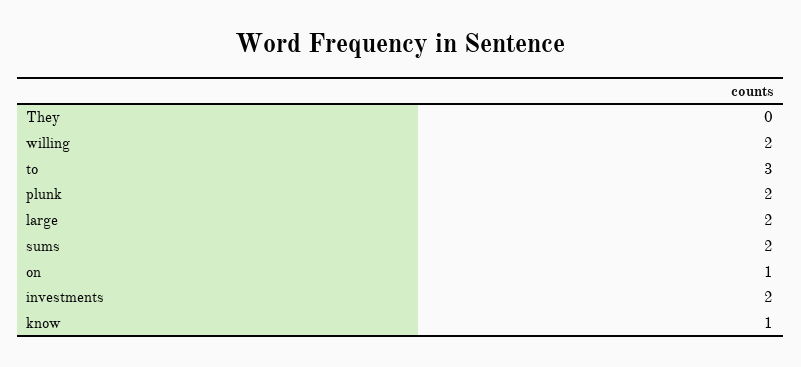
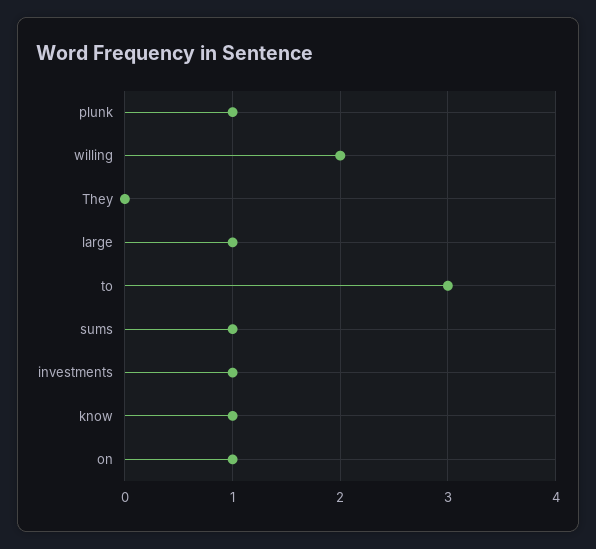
plunk: 2 -> 1
large: 2 -> 1
sums: 2 -> 1
investments: 2 -> 1

